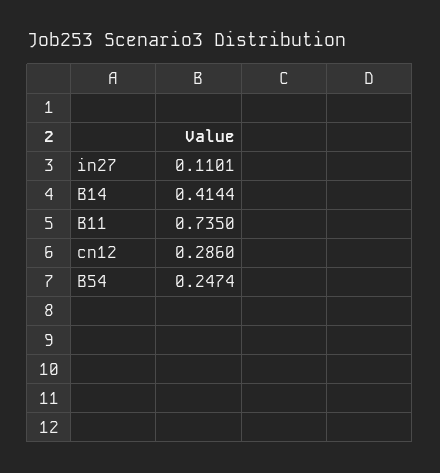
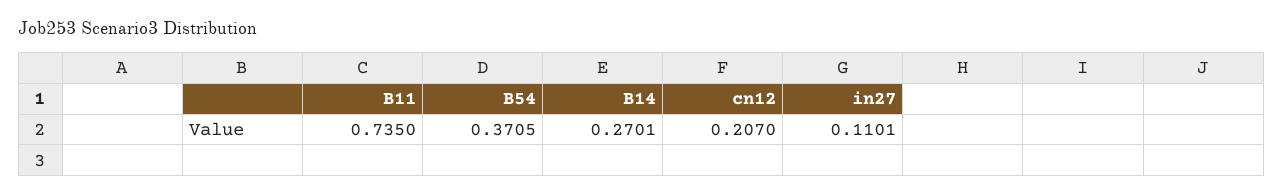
B14: 0.4144 -> 0.2701
cn12: 0.286 -> 0.207
B54: 0.2474 -> 0.3705

